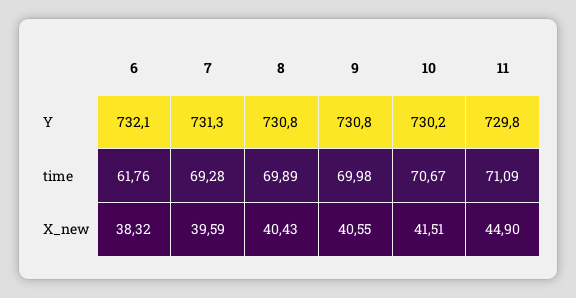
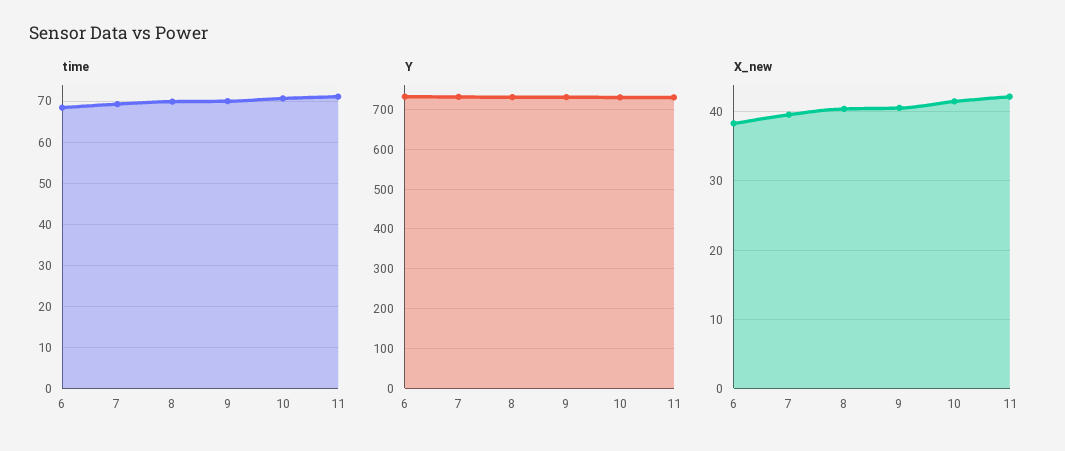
time, 6: 61.76 -> 68
X_new, 11: 44.9 -> 42

